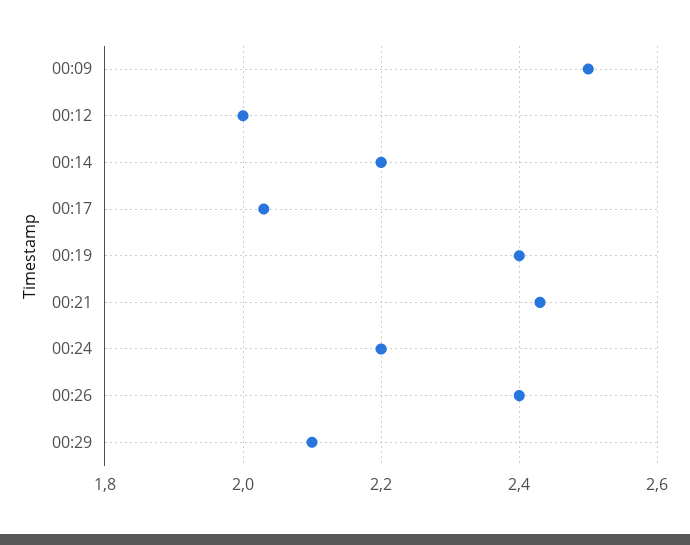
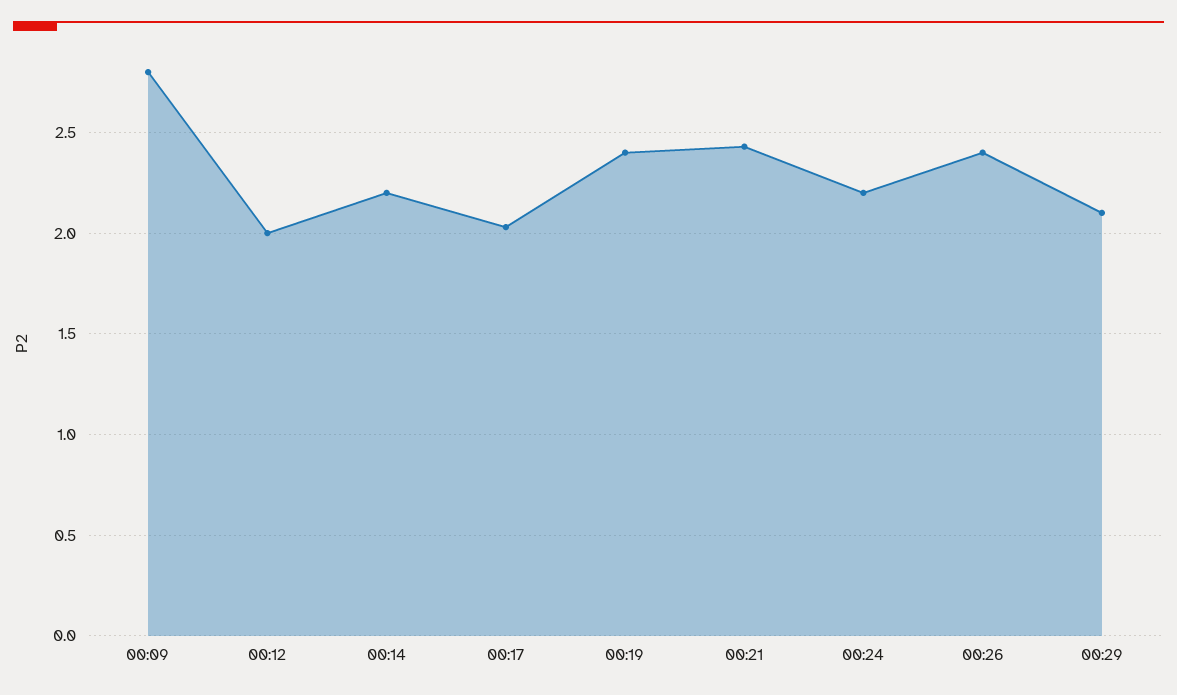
00:09: 2.5 -> 2.8

